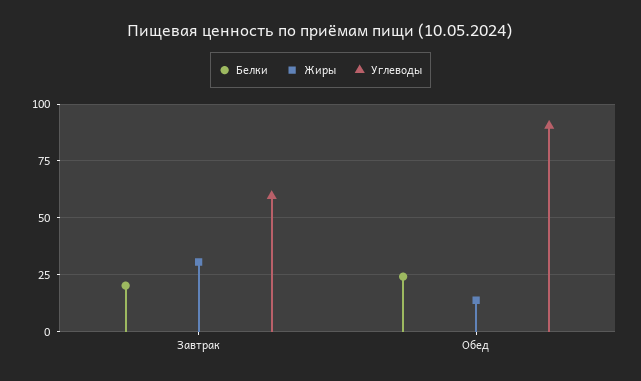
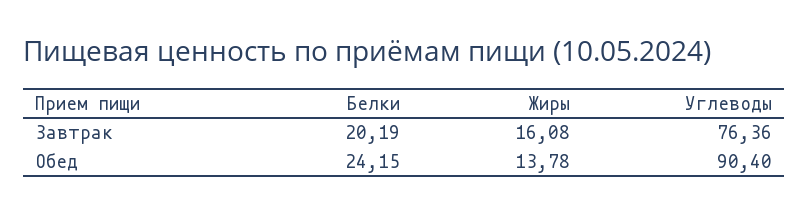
Жиры, Завтрак: 30 -> 16.08
Углеводы, Завтрак: 60 -> 76.36

